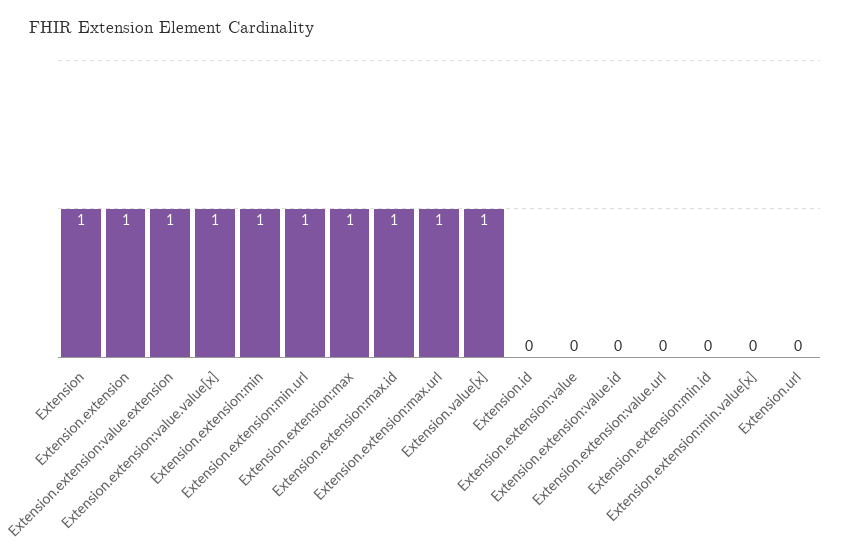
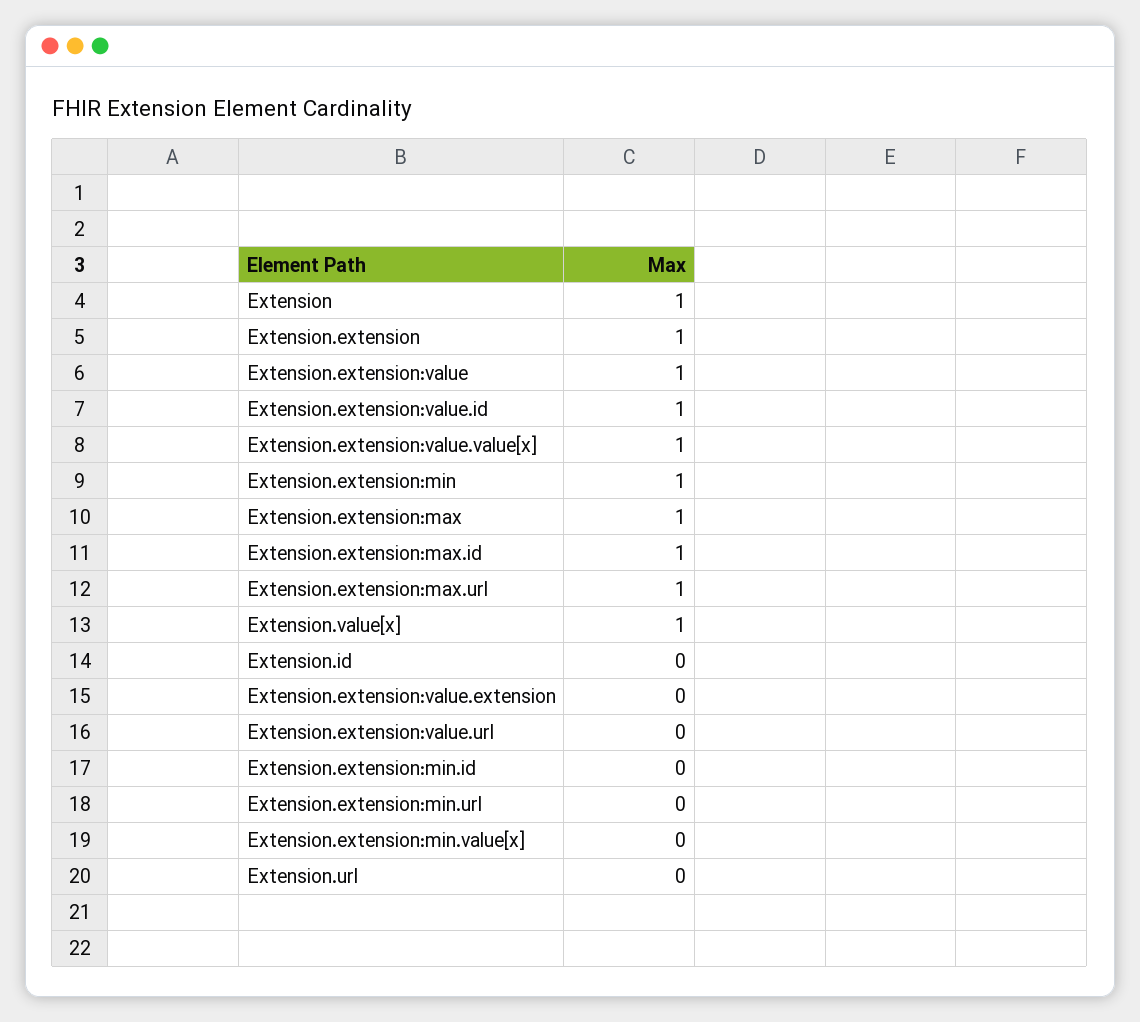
Extension.extension:value.extension: 1 -> 0
Extension.extension:min.url: 1 -> 0
Extension.extension:value: 0 -> 1
Extension.extension:value.id: 0 -> 1

